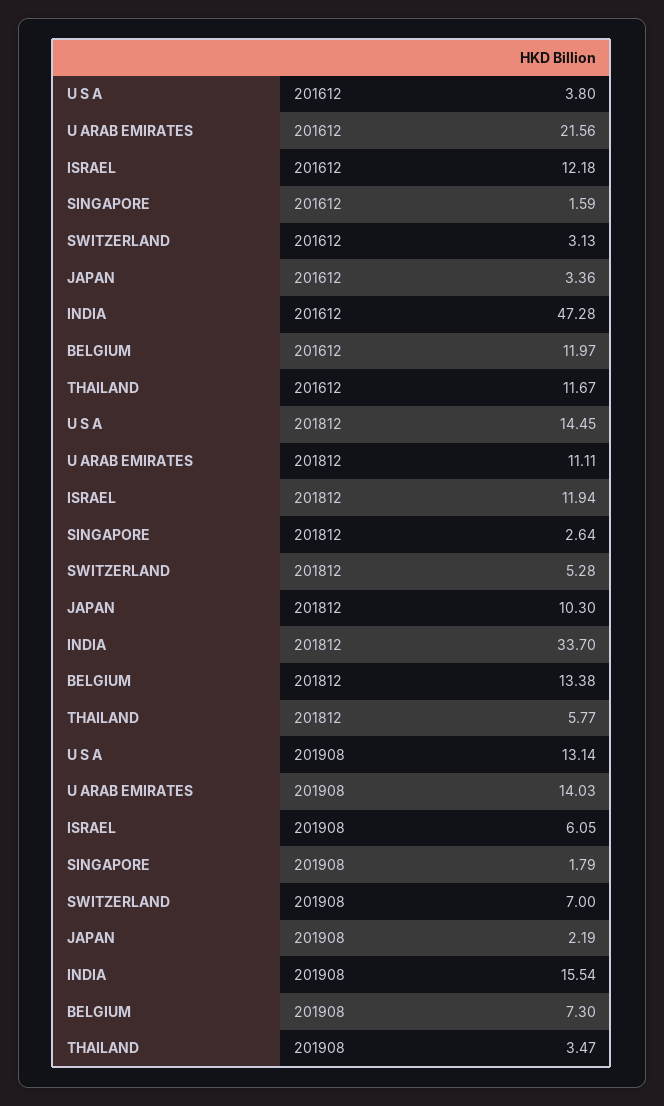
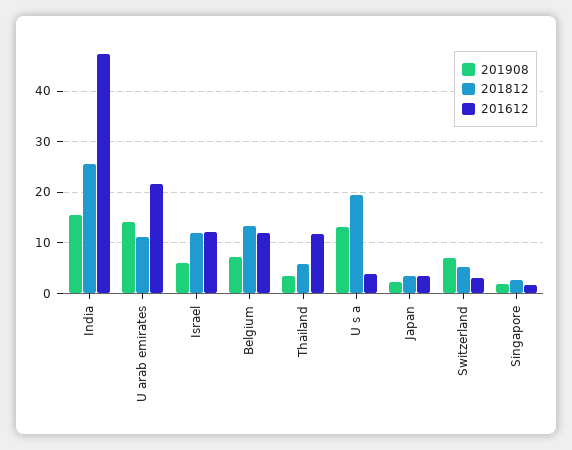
201812, U S A: 14.45 -> 20
201812, JAPAN: 10.3 -> 4
201812, INDIA: 33.7 -> 26

